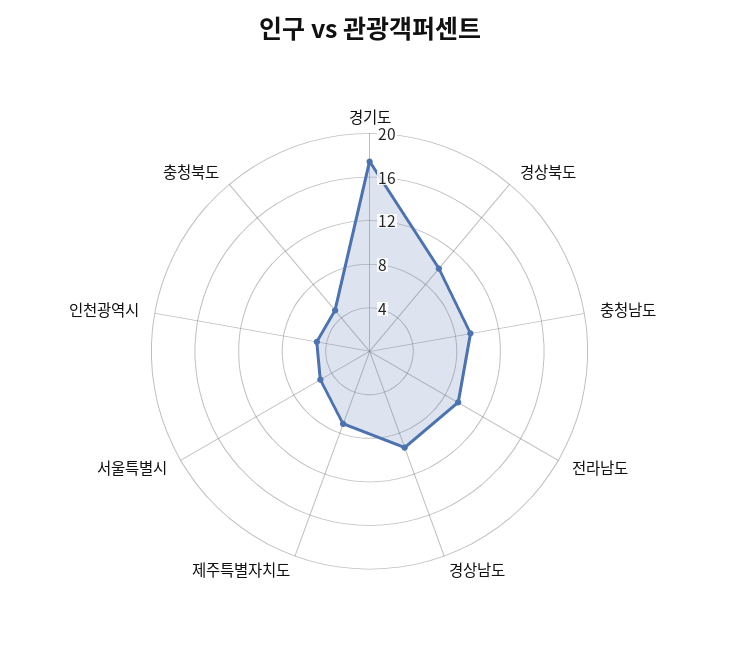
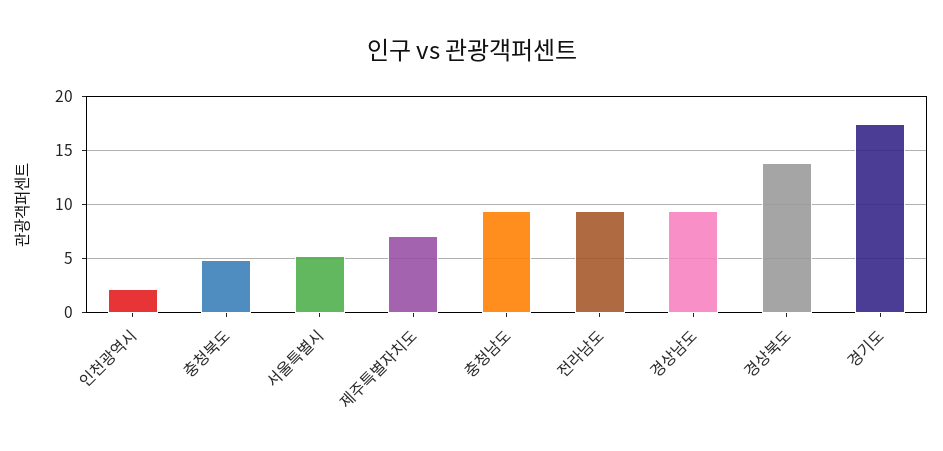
경상북도: 10 -> 14
인천광역시: 5 -> 2

